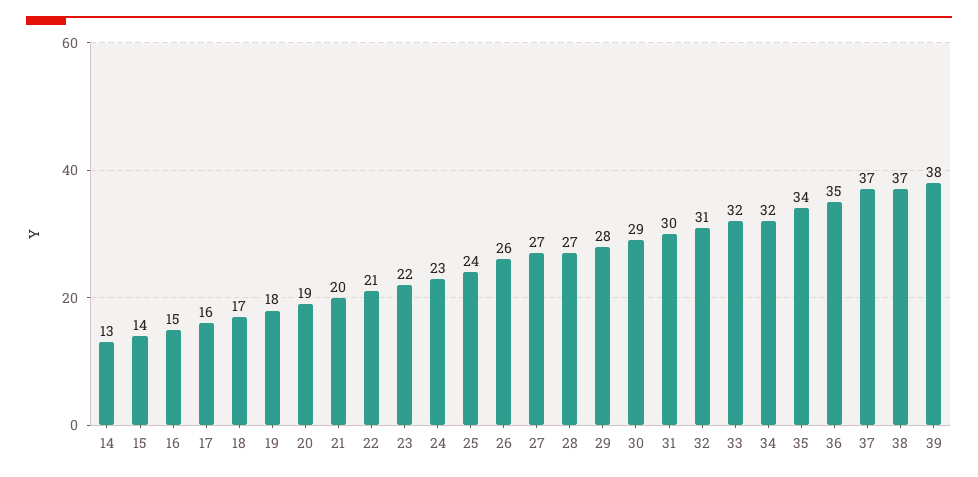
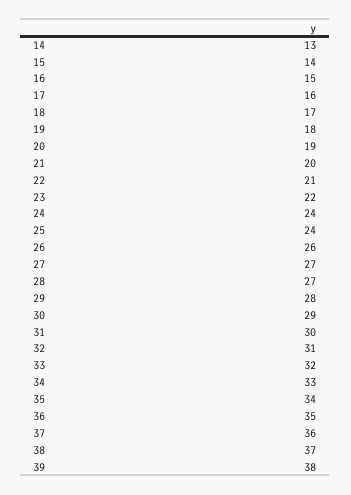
24: 23 -> 24
34: 32 -> 33
37: 37 -> 36

